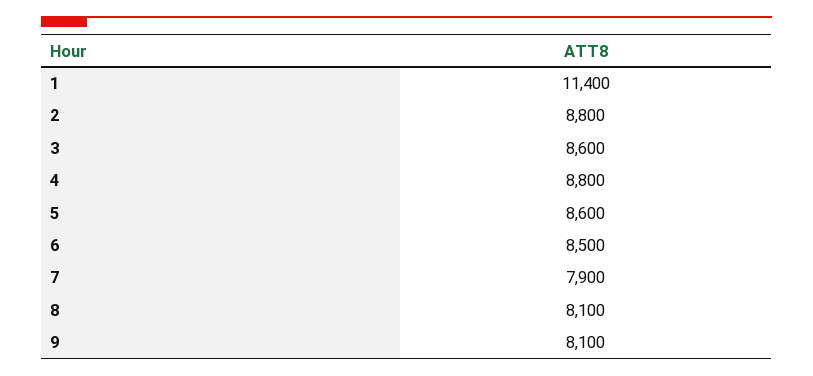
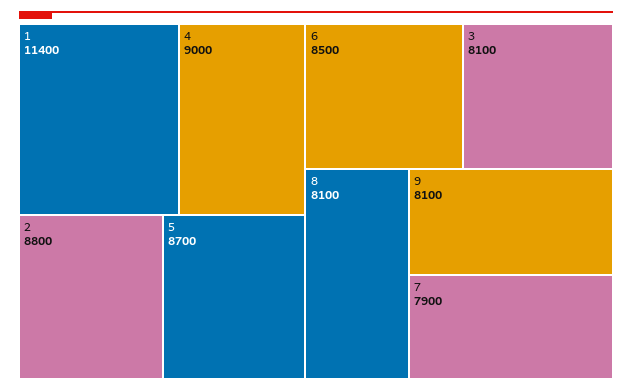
3: 8600 -> 8100
4: 8800 -> 9000
5: 8600 -> 8700

